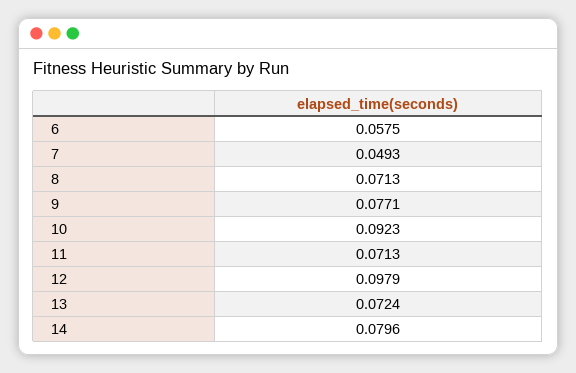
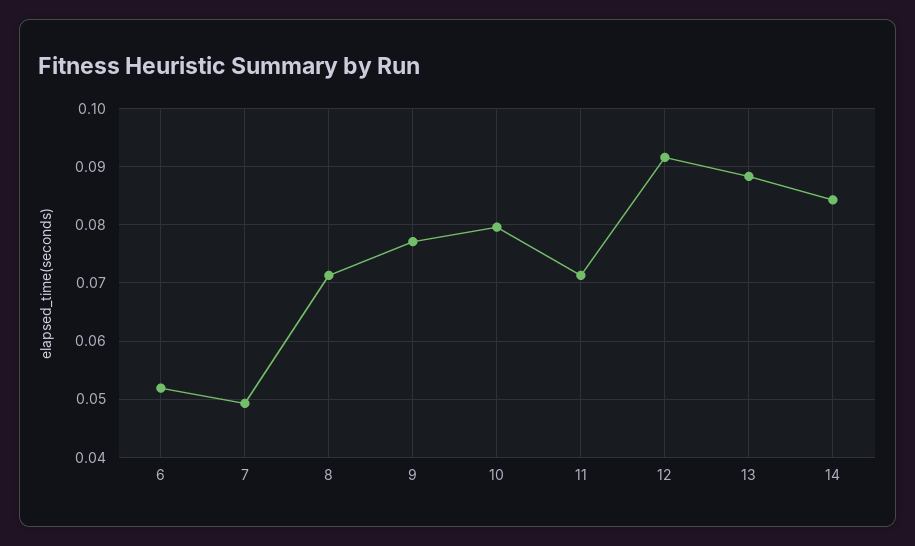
6: 0.0575 -> 0.052
10: 0.0923 -> 0.08
12: 0.0979 -> 0.092
13: 0.0724 -> 0.088
14: 0.0796 -> 0.084

